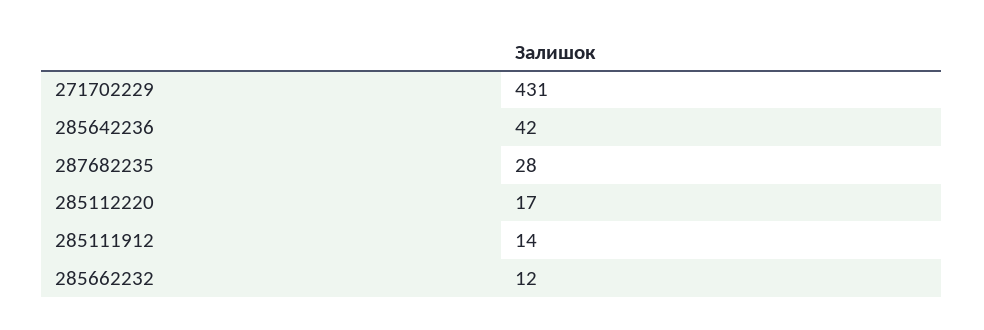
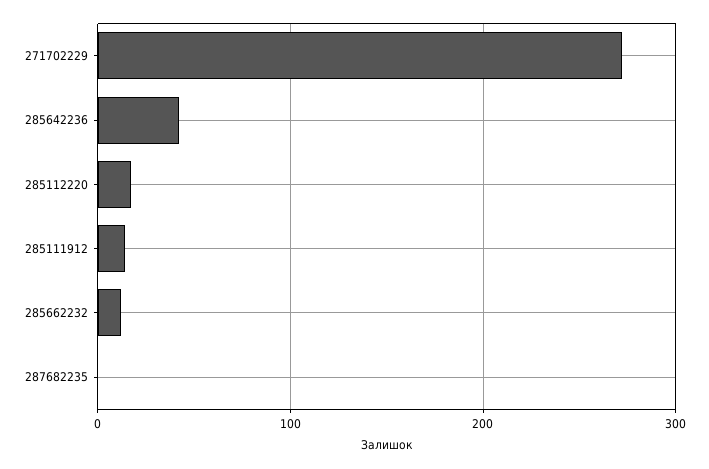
271702229: 431 -> 270
287682235: 28 -> 0

